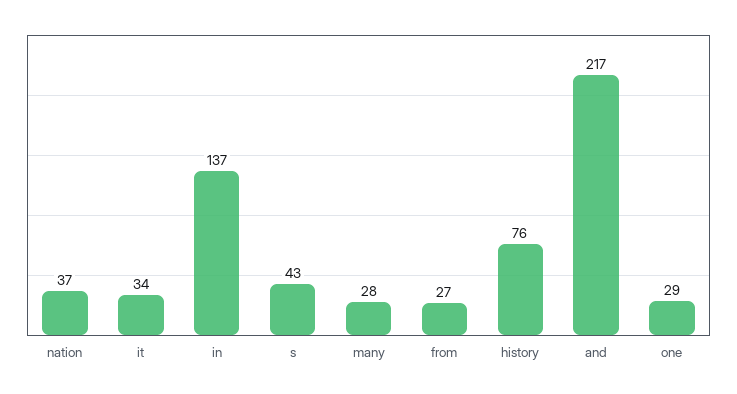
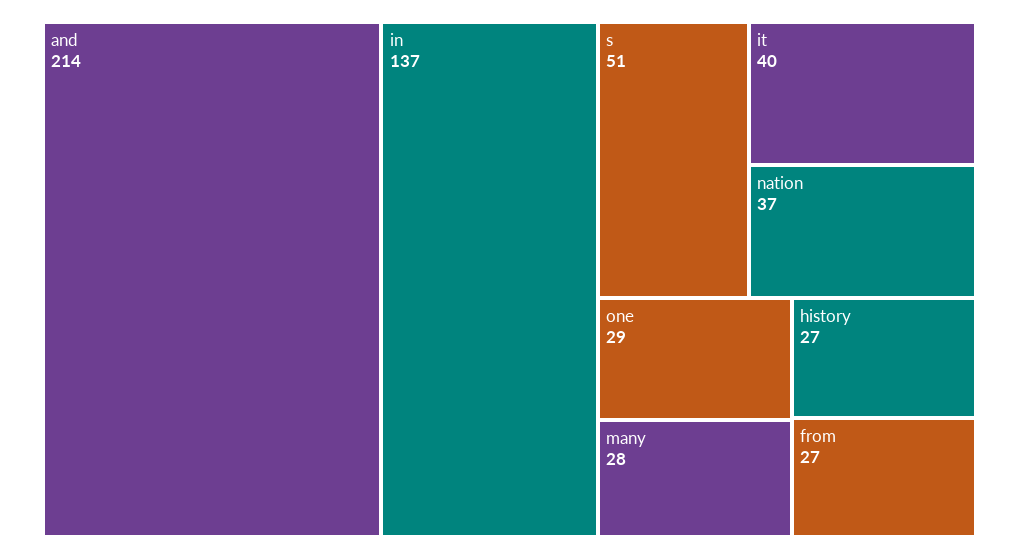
it: 34 -> 40
s: 43 -> 51
history: 76 -> 27
and: 217 -> 214

